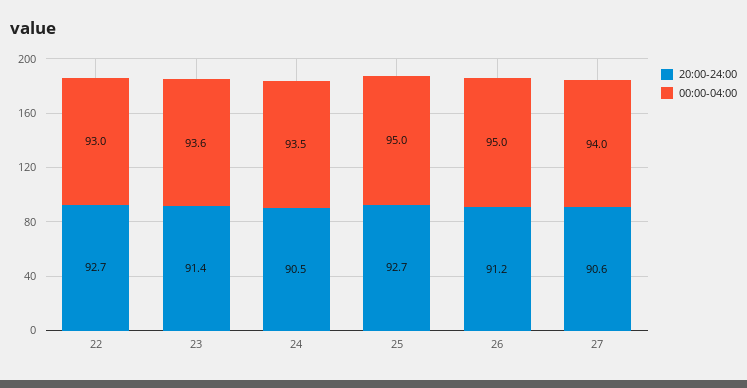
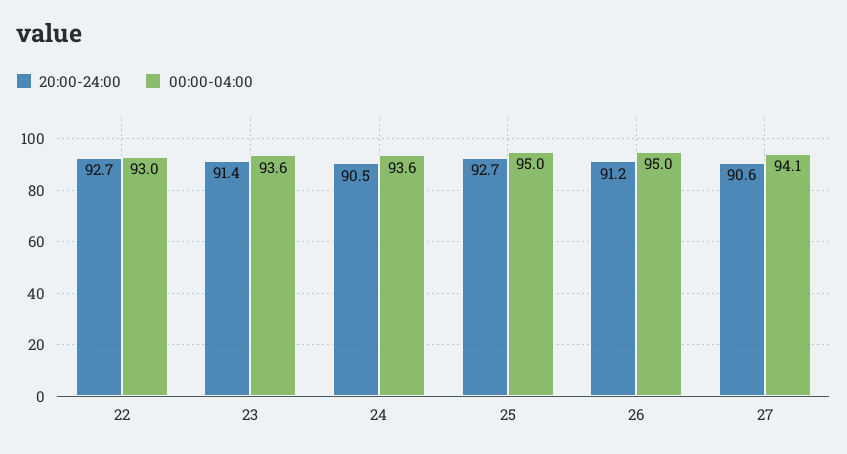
00:00-04:00, 24: 93.5 -> 93.6
00:00-04:00, 27: 94 -> 94.1

